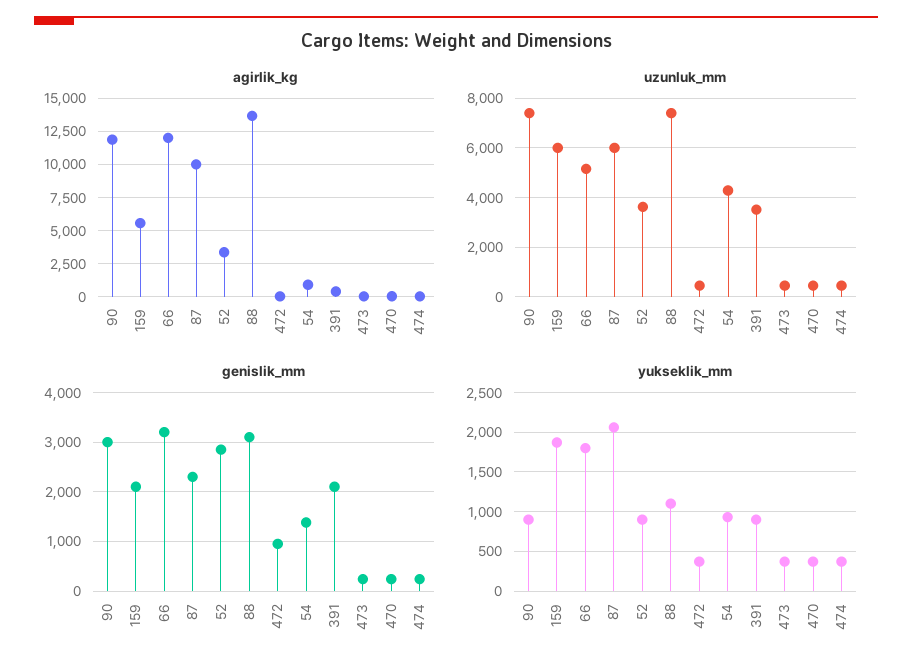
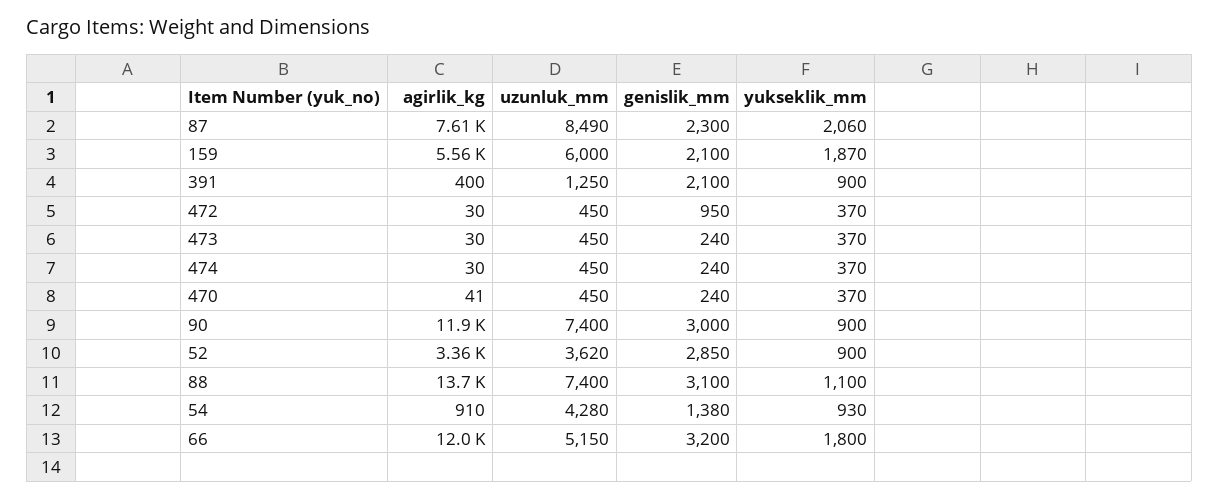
agirlik_kg, 87: 10000 -> 7610
uzunluk_mm, 87: 6000 -> 8490
uzunluk_mm, 391: 3500 -> 1250

